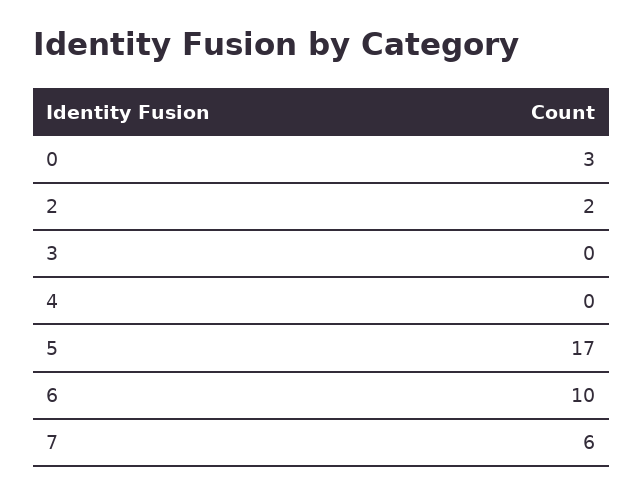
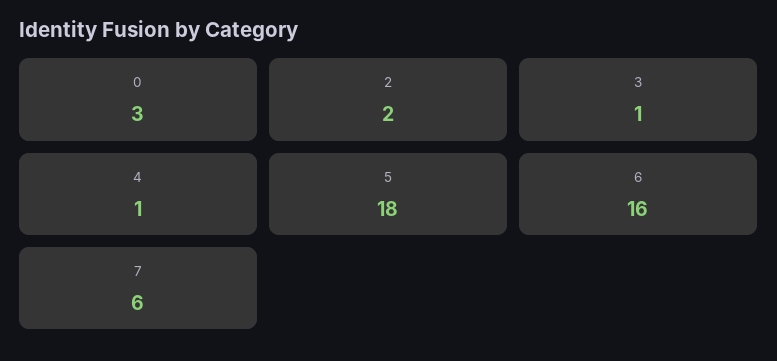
3: 0 -> 1
4: 0 -> 1
5: 17 -> 18
6: 10 -> 16

